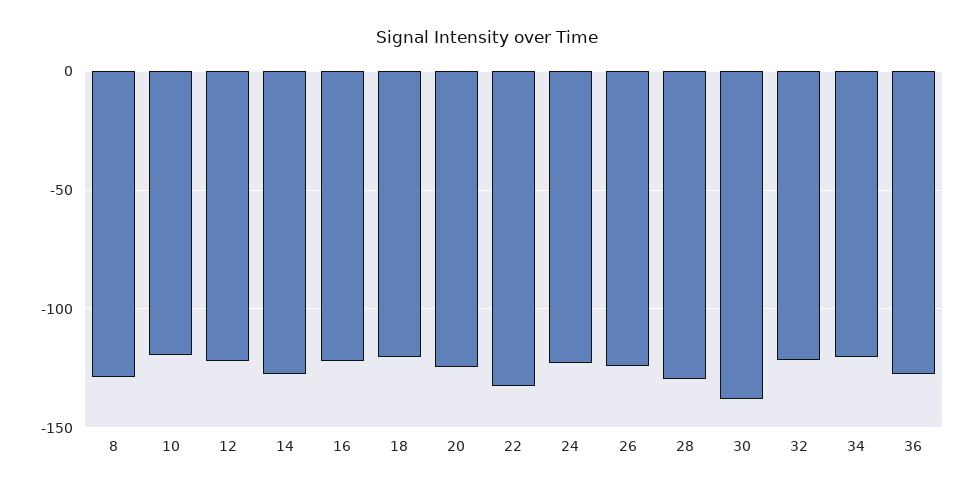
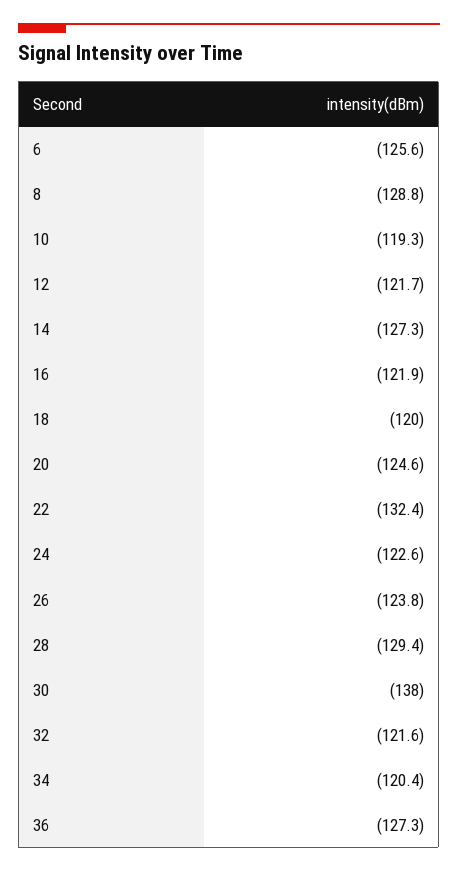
6: none -> -125.6

